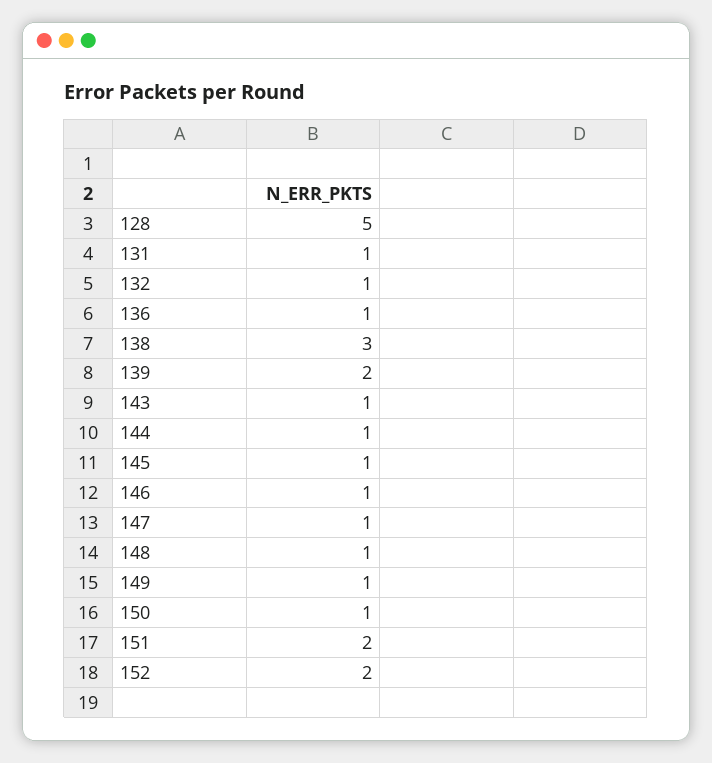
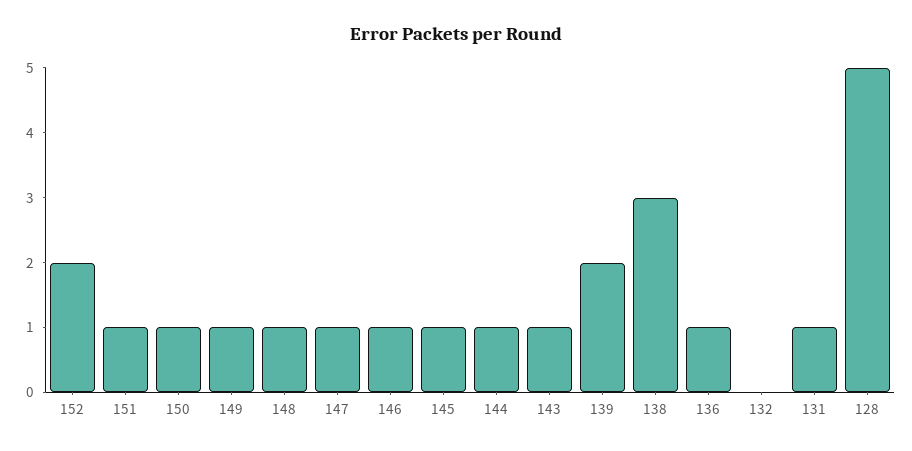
132: 1 -> 0
151: 2 -> 1

